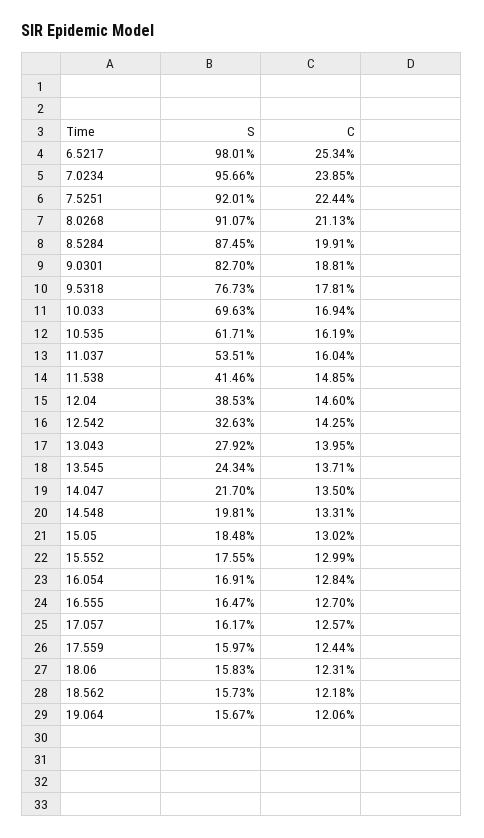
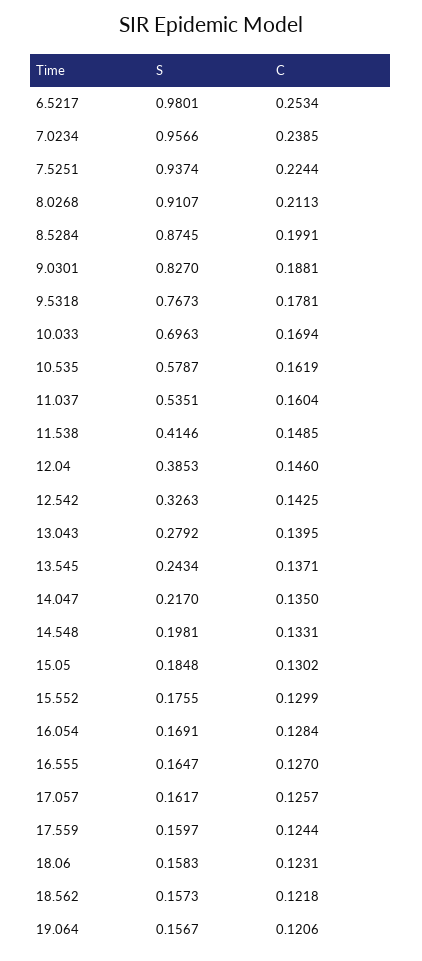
S, 7.5251: 0.9201 -> 0.9374
S, 10.535: 0.6171 -> 0.5787

